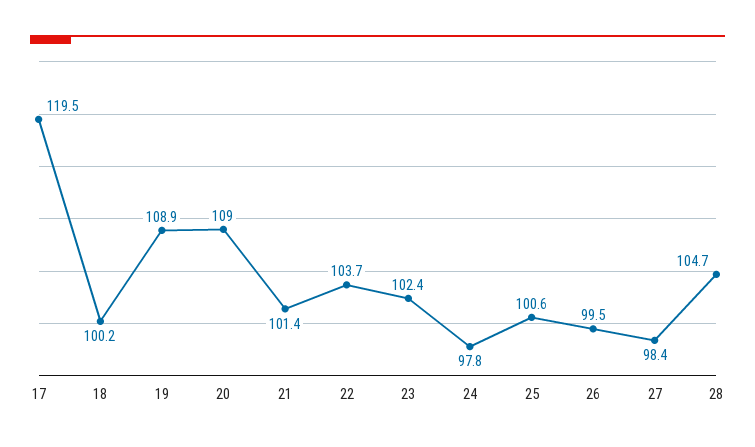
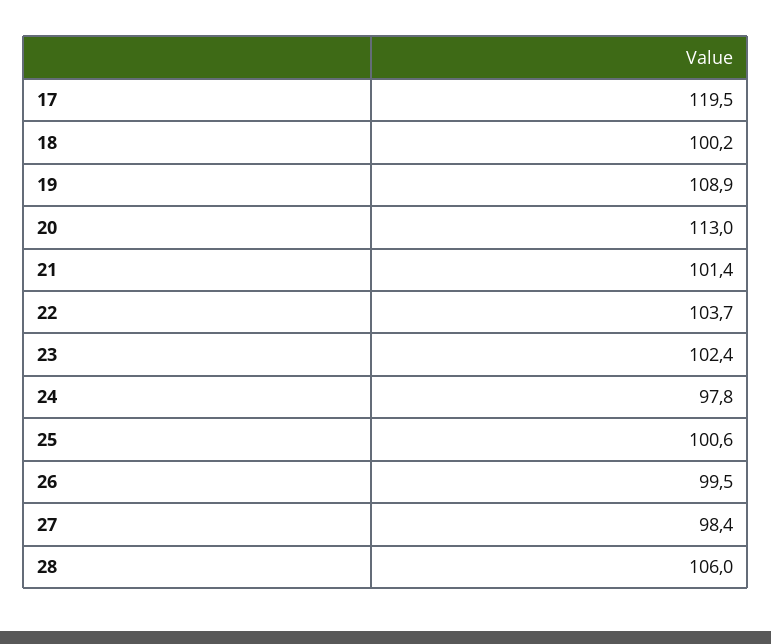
20: 109 -> 113
28: 104.7 -> 106

